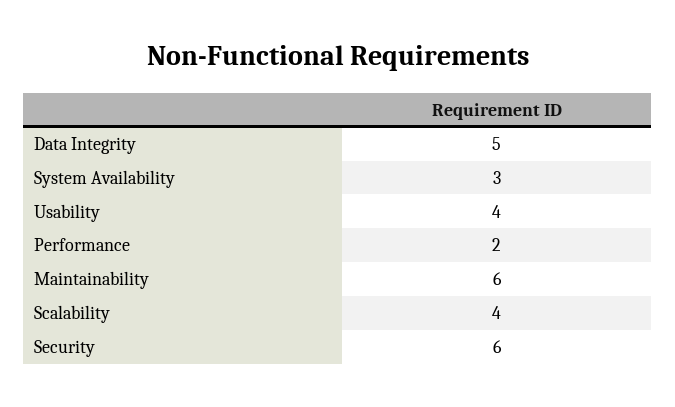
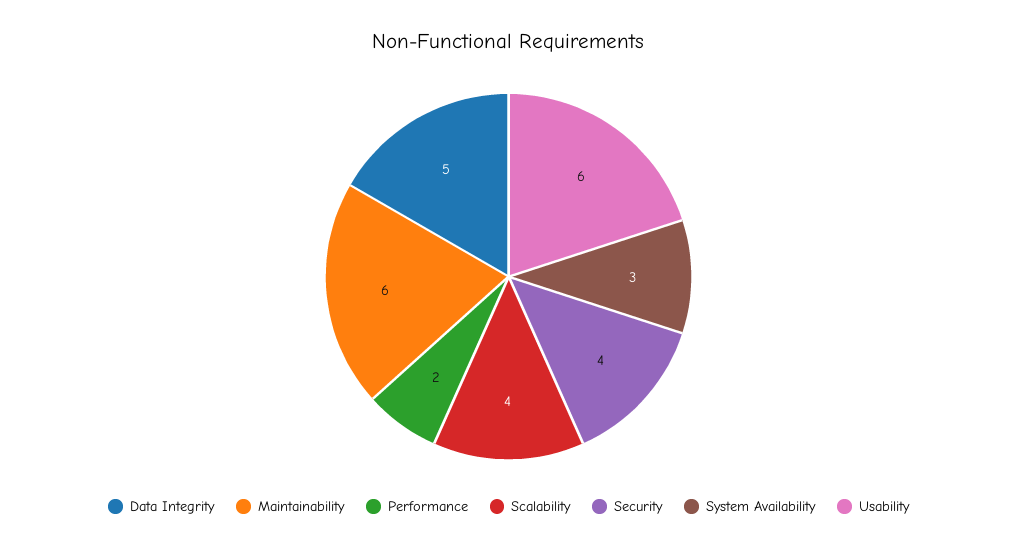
Usability: 4 -> 6
Security: 6 -> 4

